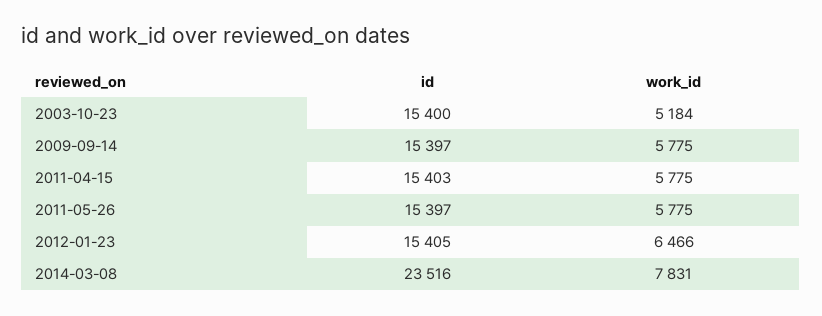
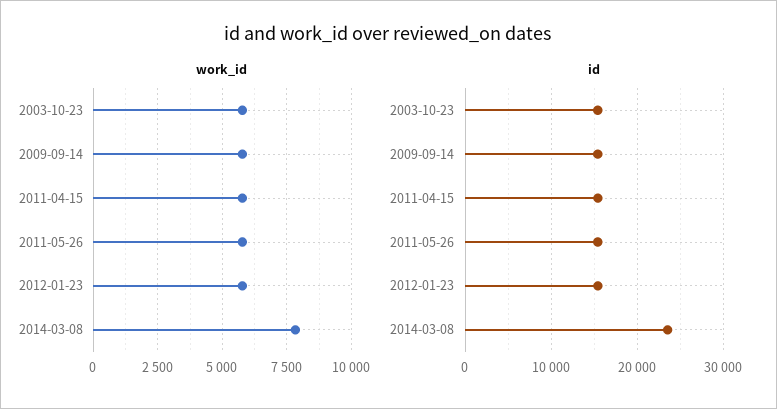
work_id, 2003-10-23: 5184 -> 5750
work_id, 2012-01-23: 6466 -> 5750

